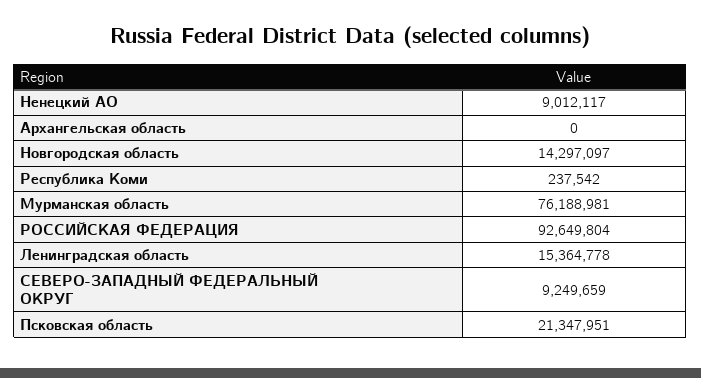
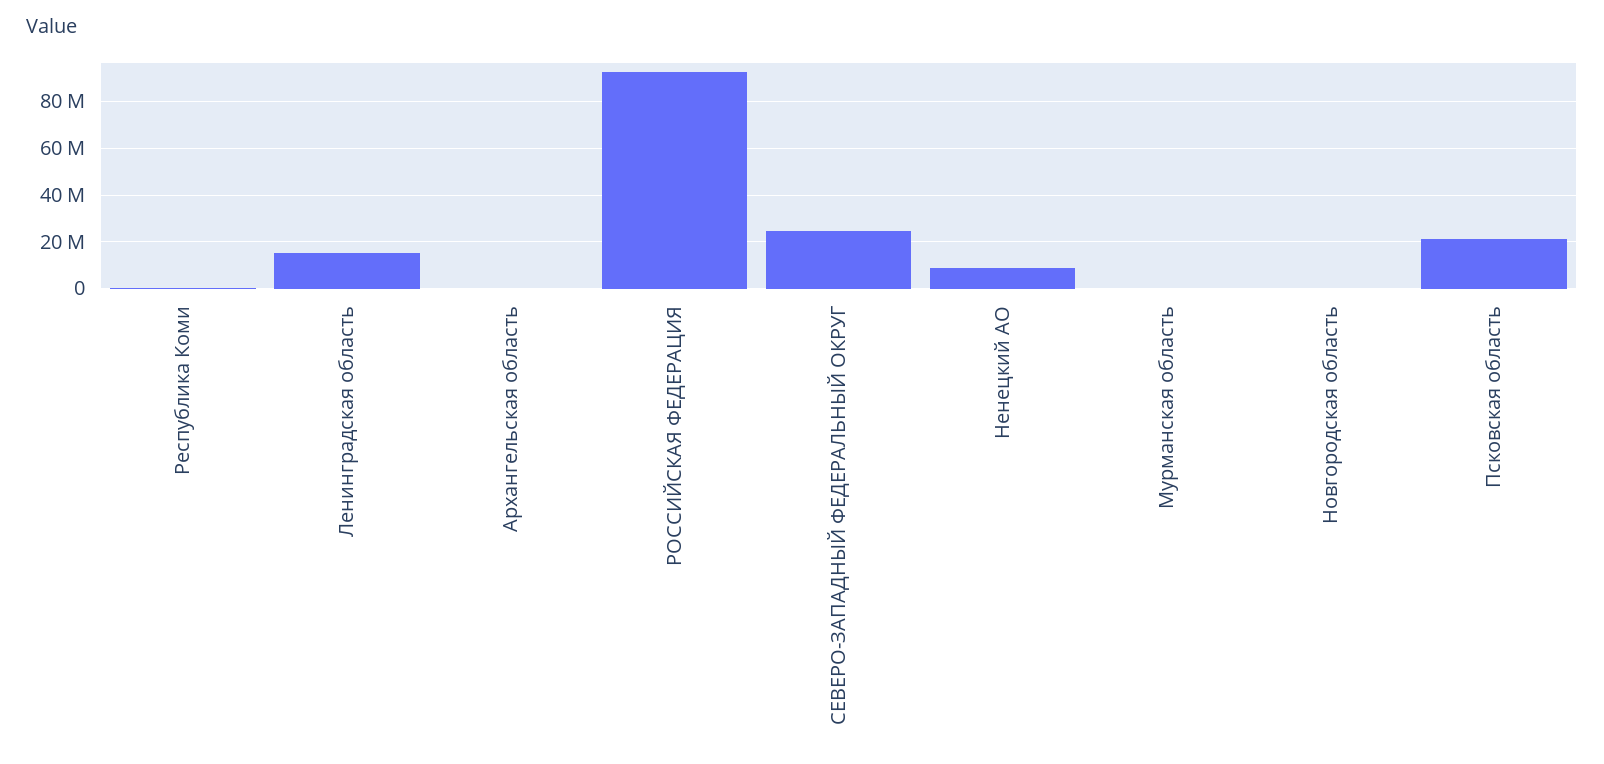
Новгородская область: 14297097 -> 0
Мурманская область: 76188981 -> 0
СЕВЕРО-ЗАПАДНЫЙ ФЕДЕРАЛЬНЫЙ ОКРУГ: 9249659 -> 25000000

